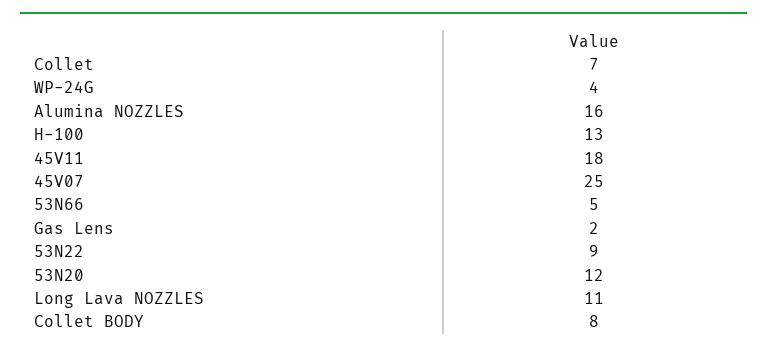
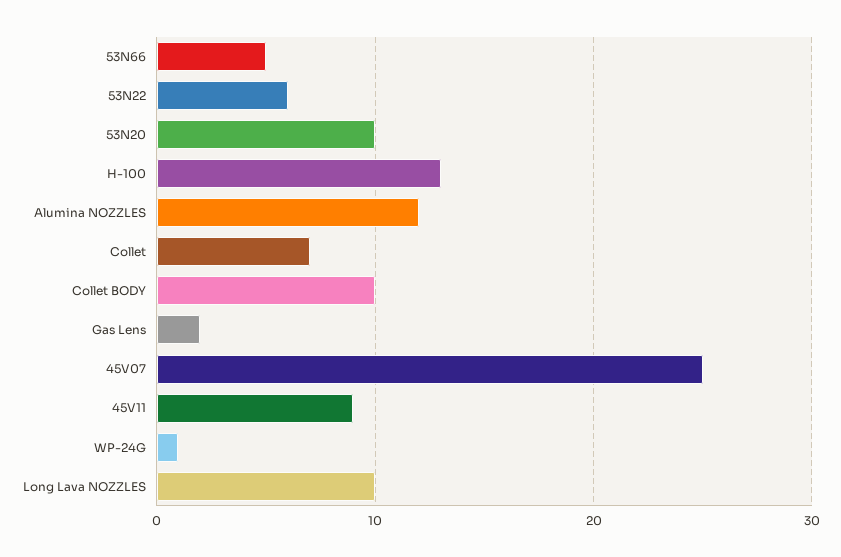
WP-24G: 4 -> 1
Alumina NOZZLES: 16 -> 12
45V11: 18 -> 9
53N22: 9 -> 6
53N20: 12 -> 10
Long Lava NOZZLES: 11 -> 10
Collet BODY: 8 -> 10

